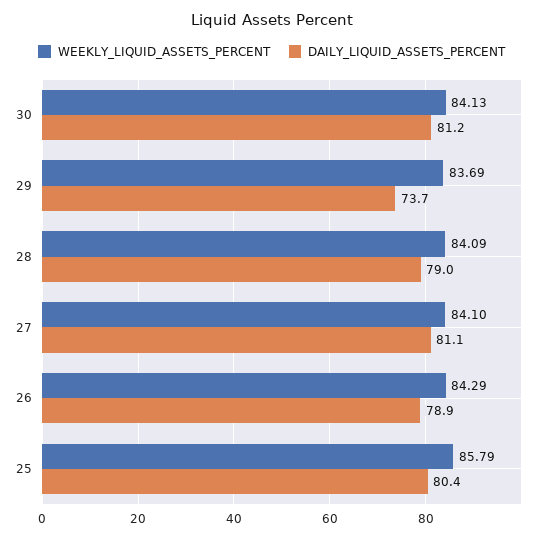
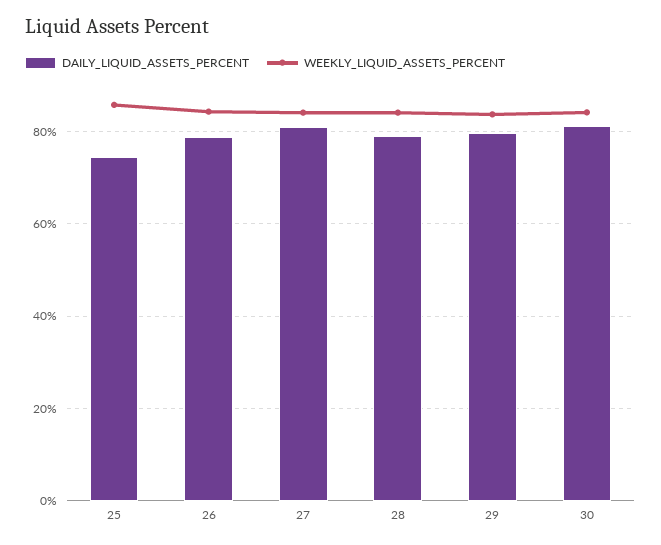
DAILY_LIQUID_ASSETS_PERCENT, 29: 73.7 -> 80
DAILY_LIQUID_ASSETS_PERCENT, 25: 80.4 -> 74

